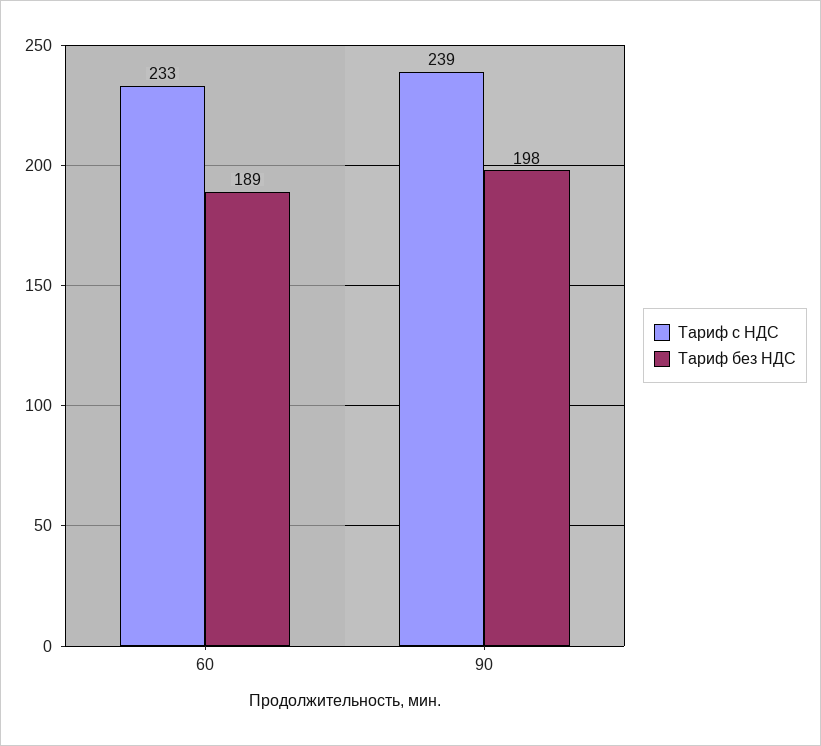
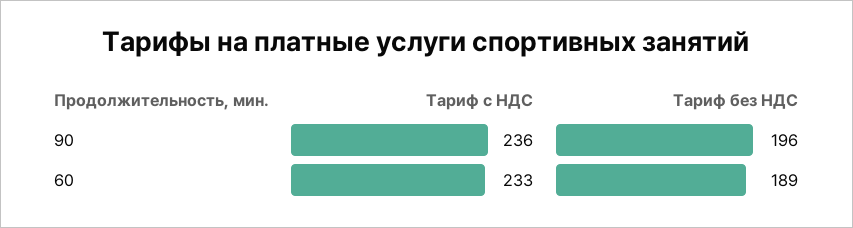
Тариф с НДС, 90: 239 -> 236
Тариф без НДС, 90: 198 -> 196

